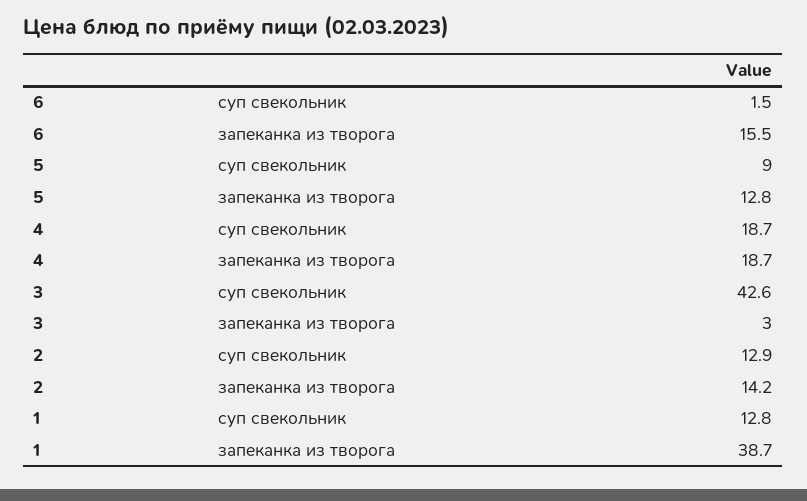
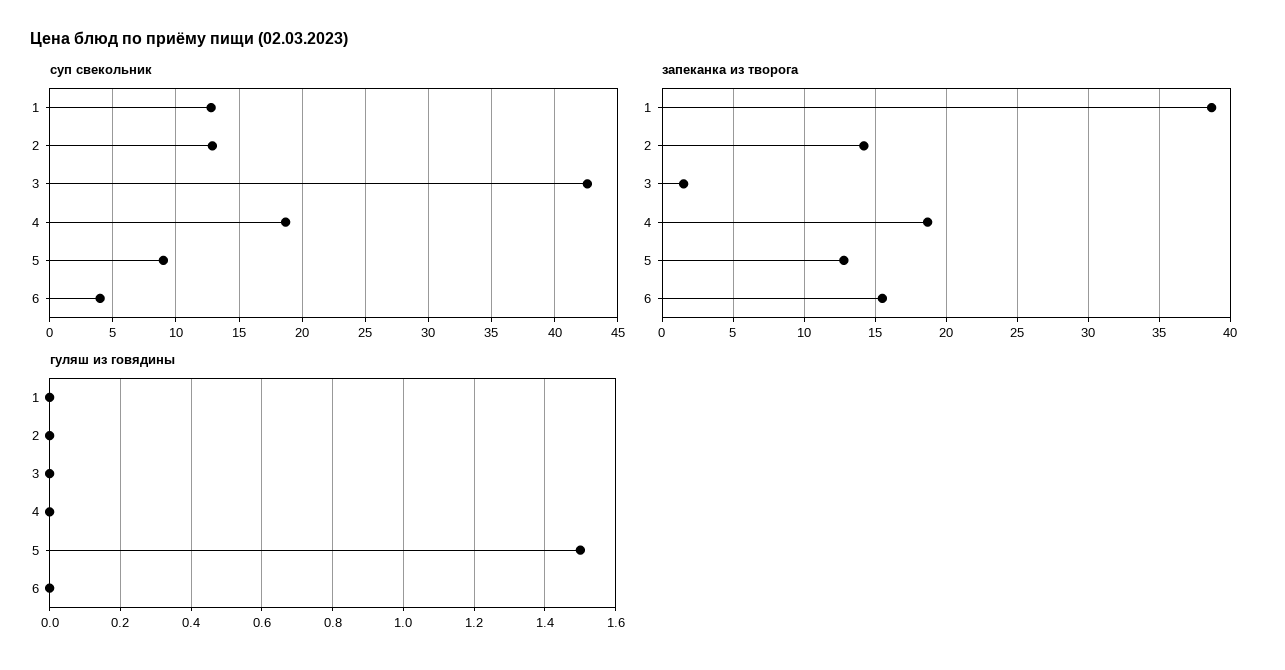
суп свекольник, 6: 1.5 -> 4
запеканка из творога, 3: 3 -> 1.5
гуляш из говядины, 1: none -> 0
гуляш из говядины, 2: none -> 0
гуляш из говядины, 3: none -> 0
гуляш из говядины, 4: none -> 0
гуляш из говядины, 5: none -> 1.5
гуляш из говядины, 6: none -> 0

